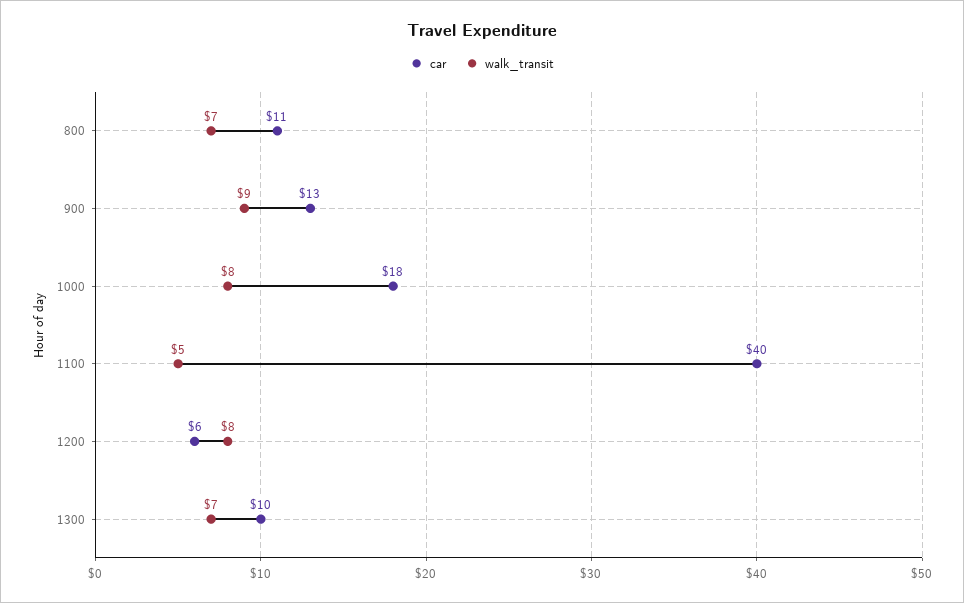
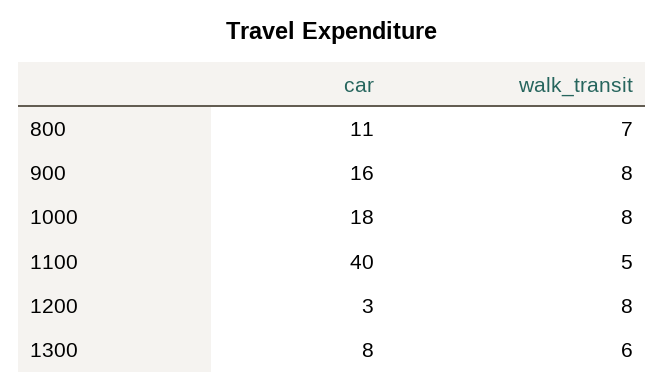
car, 900: 13 -> 16
walk_transit, 900: 9 -> 8
car, 1200: 6 -> 3
car, 1300: 10 -> 8
walk_transit, 1300: 7 -> 6

